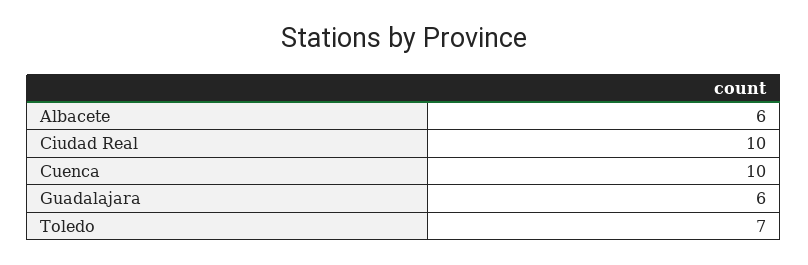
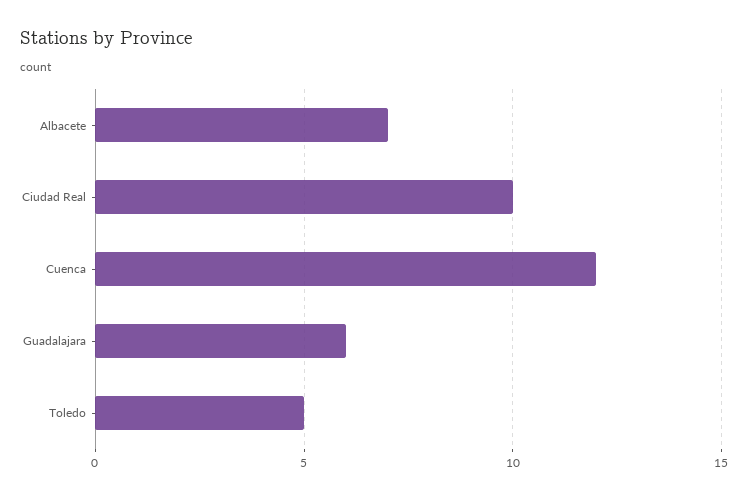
Albacete: 6 -> 7
Cuenca: 10 -> 12
Toledo: 7 -> 5

